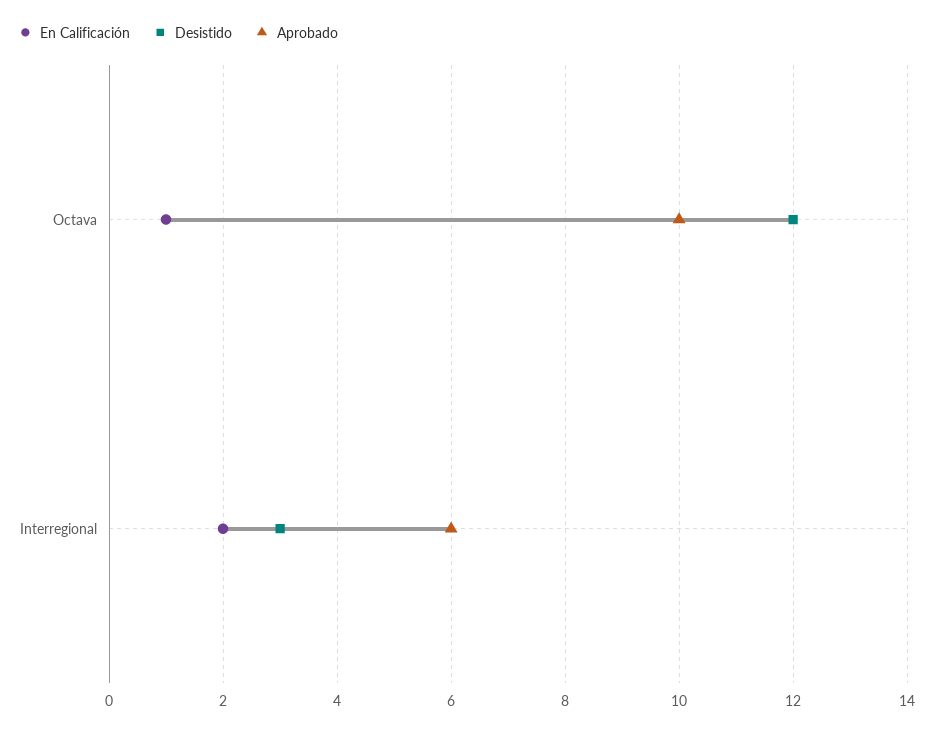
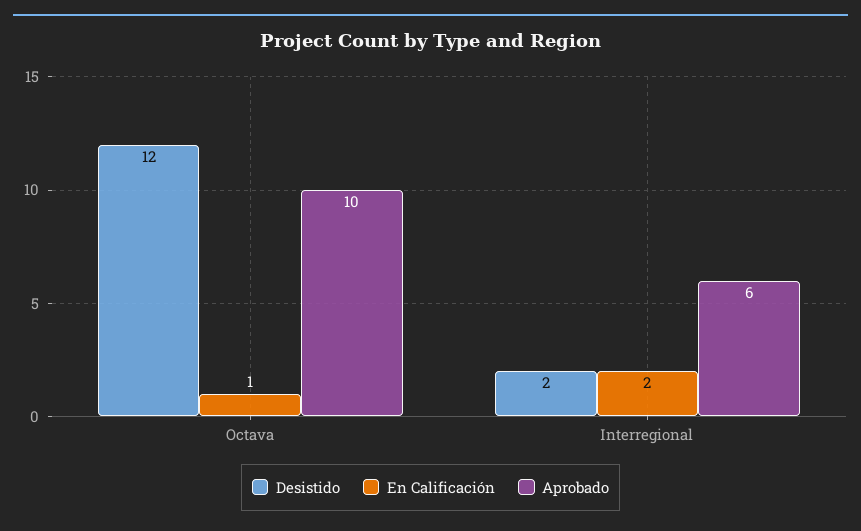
Desistido, Interregional: 3 -> 2

